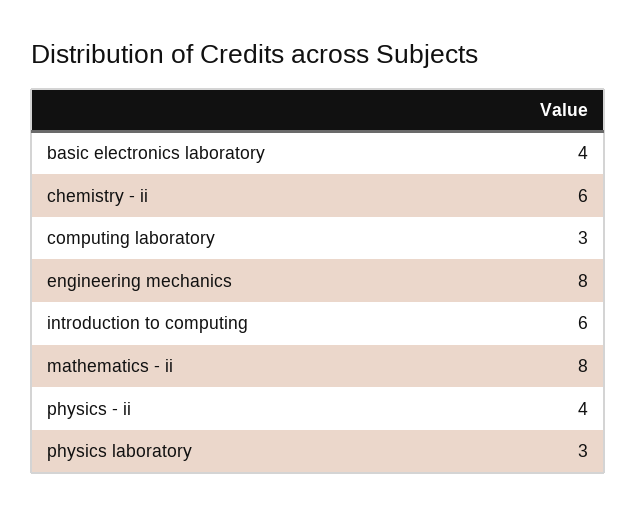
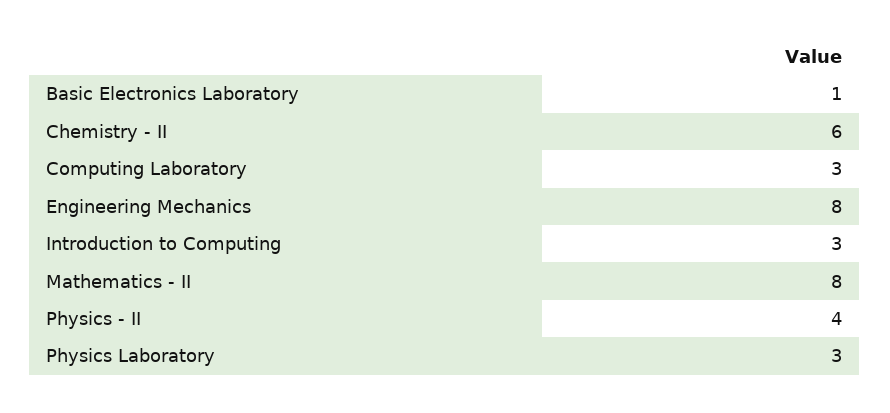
basic electronics laboratory: 4 -> 1
introduction to computing: 6 -> 3

